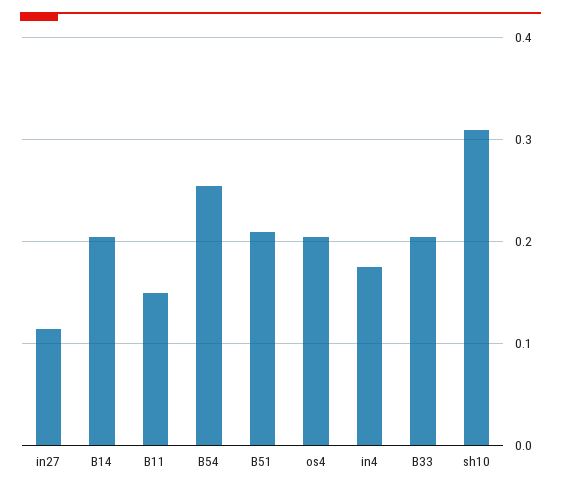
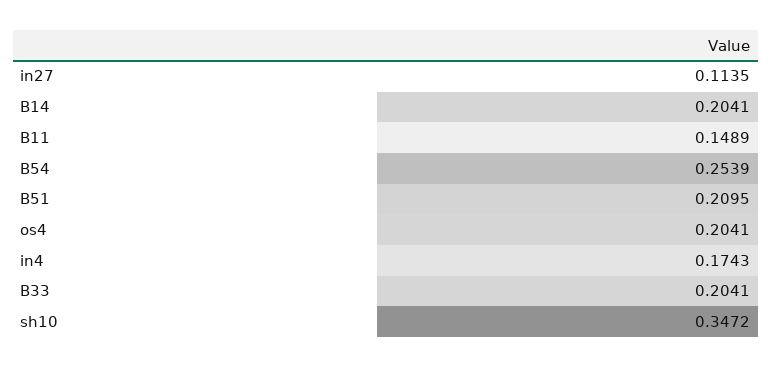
sh10: 0.31 -> 0.3472

